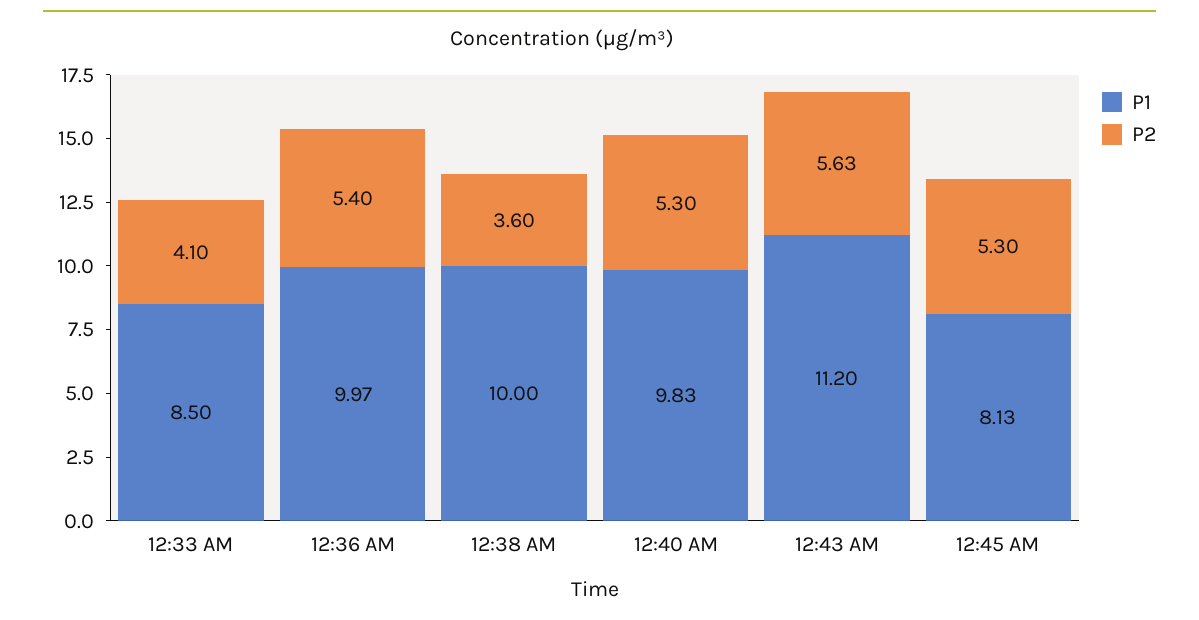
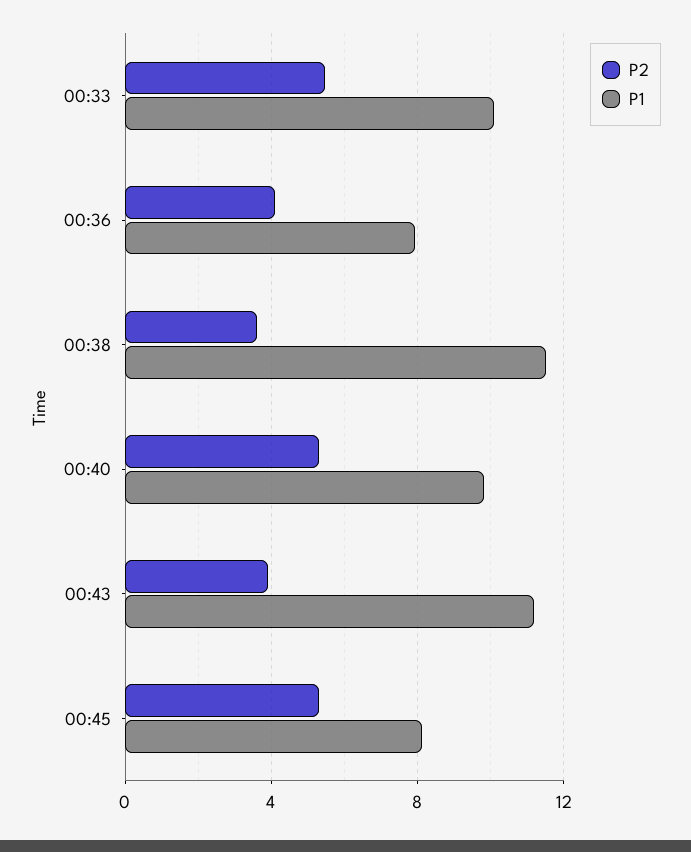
P1, 12:33 AM: 8.5 -> 10
P2, 12:33 AM: 4.1 -> 5.5
P1, 12:36 AM: 9.97 -> 8
P2, 12:36 AM: 5.4 -> 4
P1, 12:38 AM: 10 -> 11.5
P2, 12:43 AM: 5.63 -> 4

